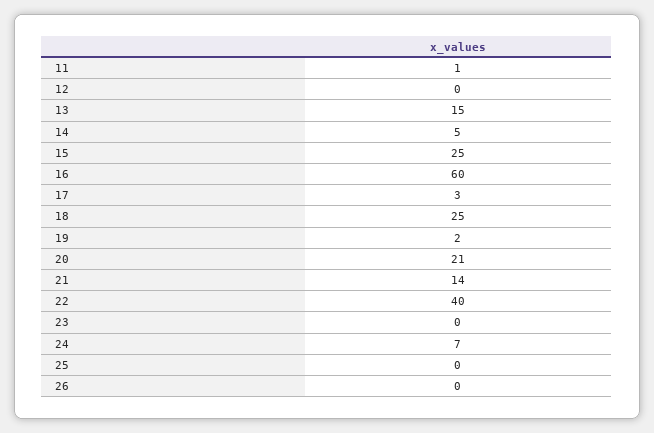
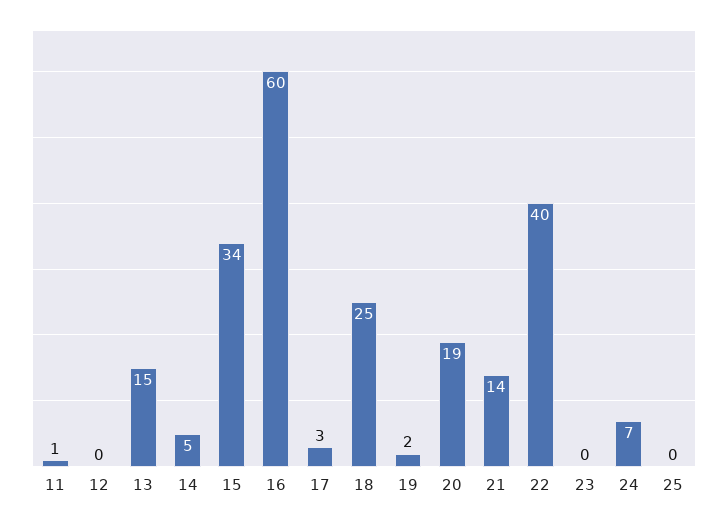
15: 25 -> 34
20: 21 -> 19
26: 0 -> none

